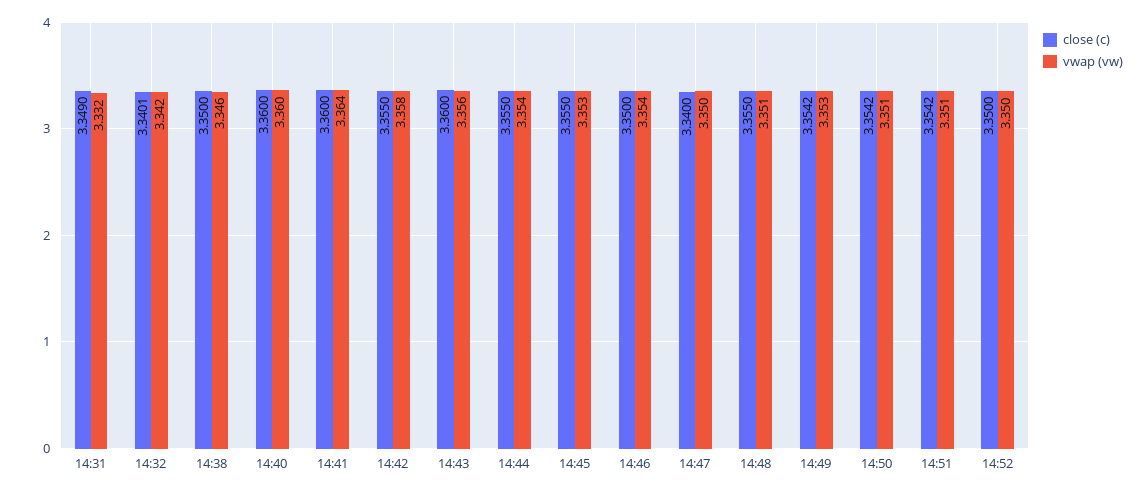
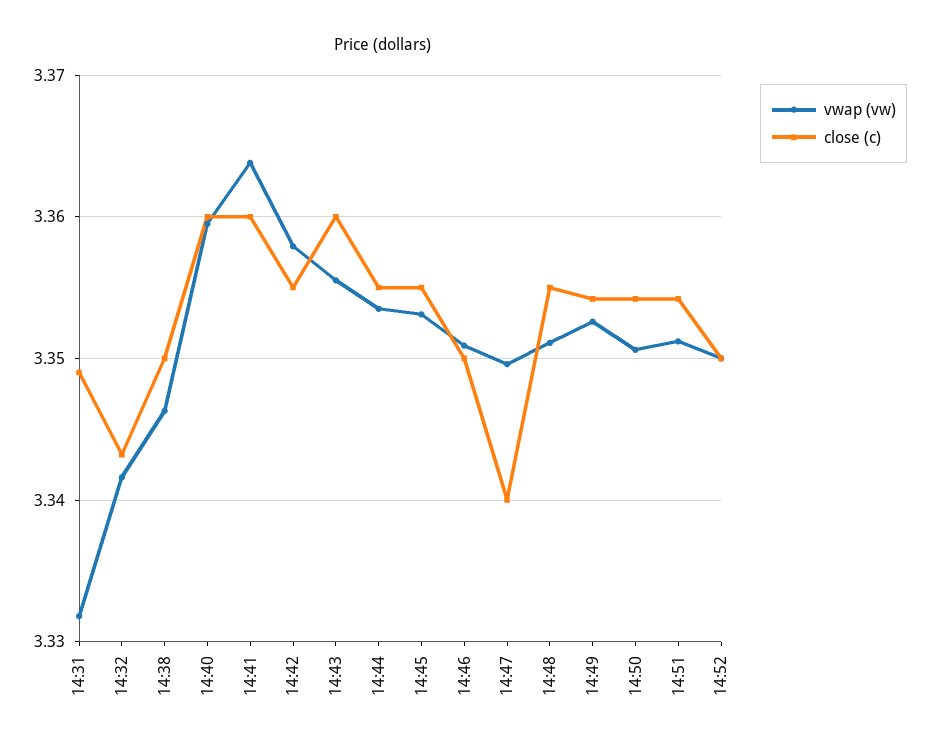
close (c), 14:32: 3.3401 -> 3.343
vwap (vw), 14:46: 3.354 -> 3.351

